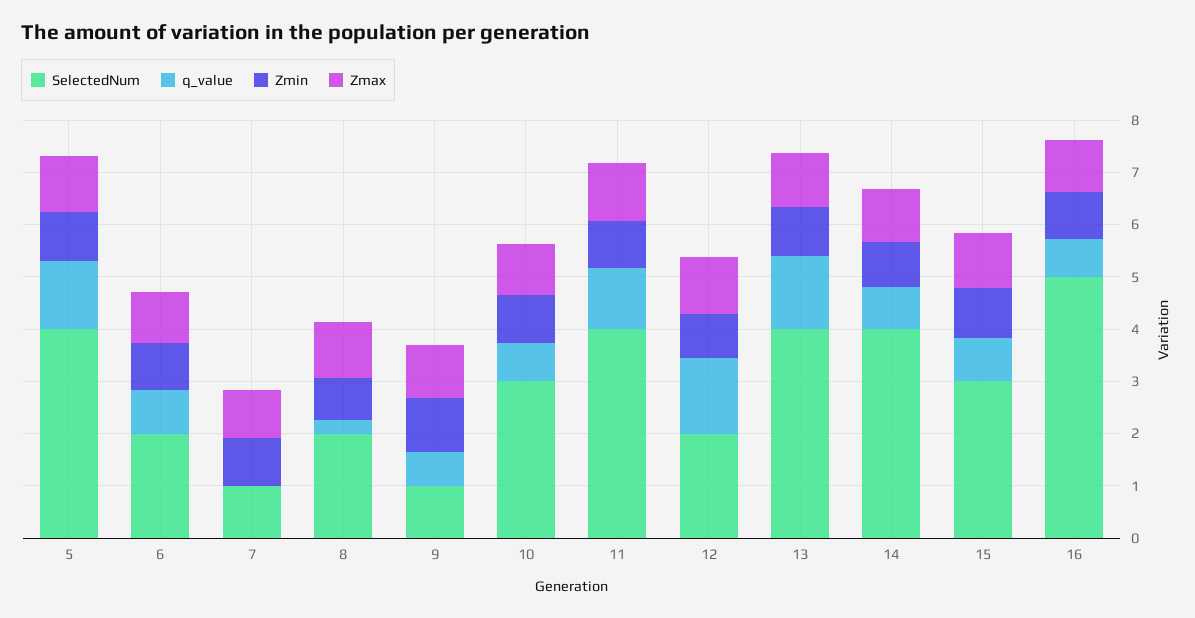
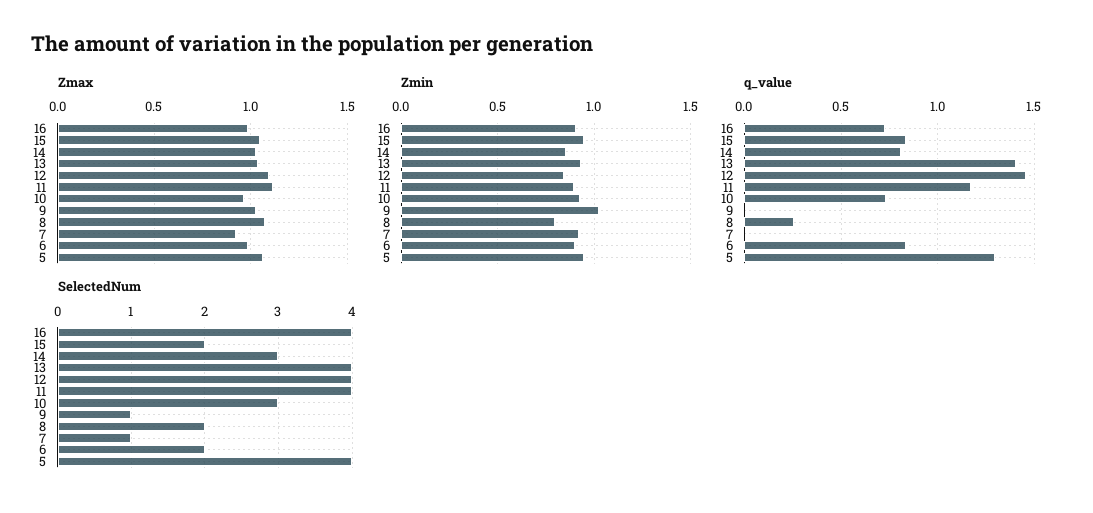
q_value, 9: 0.6 -> 0
SelectedNum, 12: 2 -> 4
SelectedNum, 14: 4 -> 3
SelectedNum, 15: 3 -> 2
SelectedNum, 16: 5 -> 4

